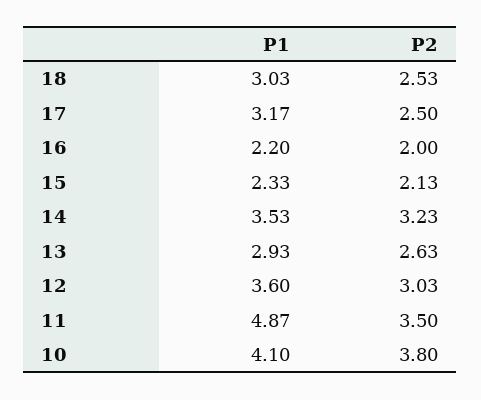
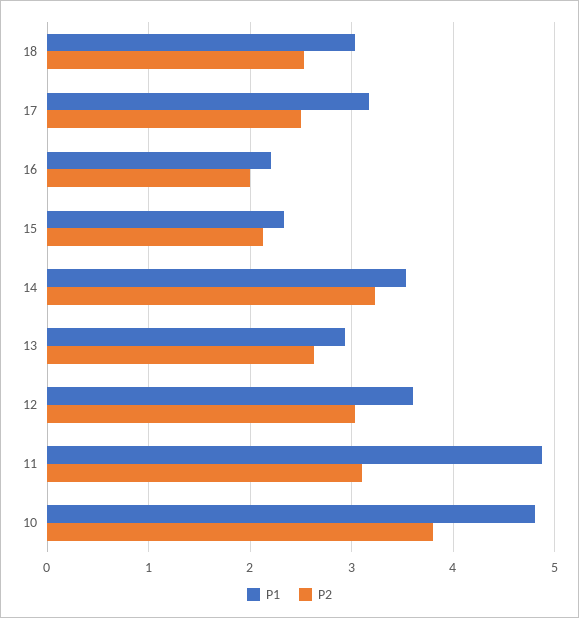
P2, 11: 3.5 -> 3.1
P1, 10: 4.1 -> 4.8

